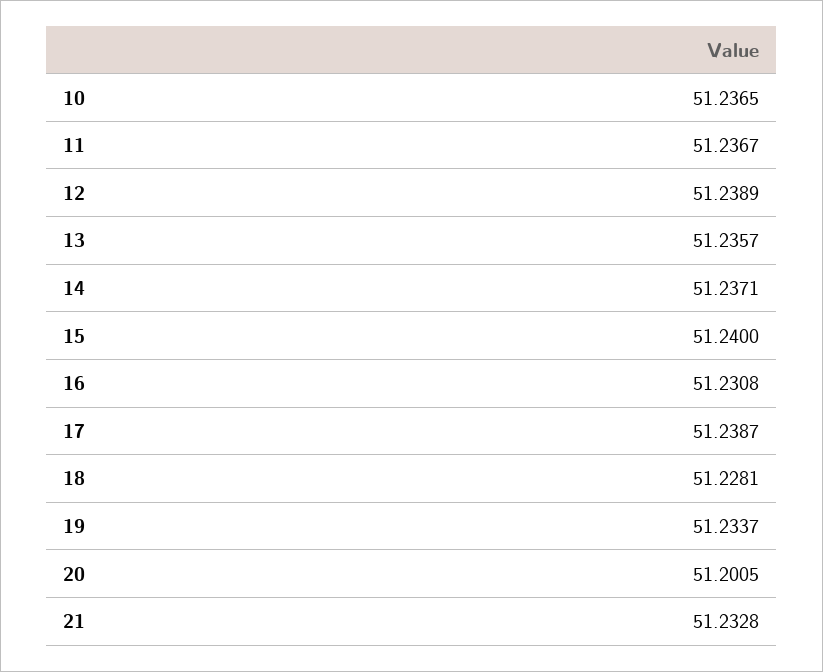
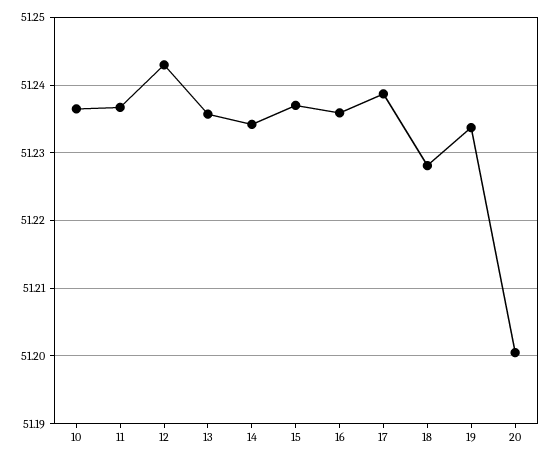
12: 51.2389 -> 51.243
14: 51.2371 -> 51.234
15: 51.24 -> 51.237
16: 51.2308 -> 51.236
21: 51.2328 -> none

